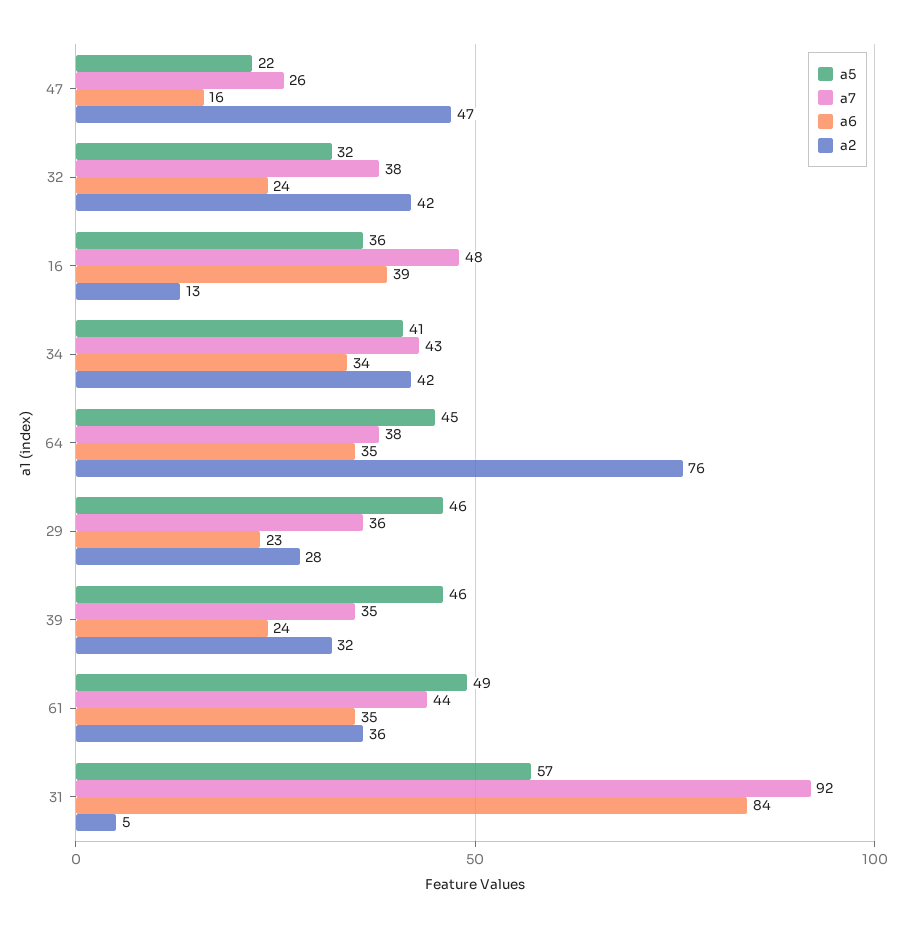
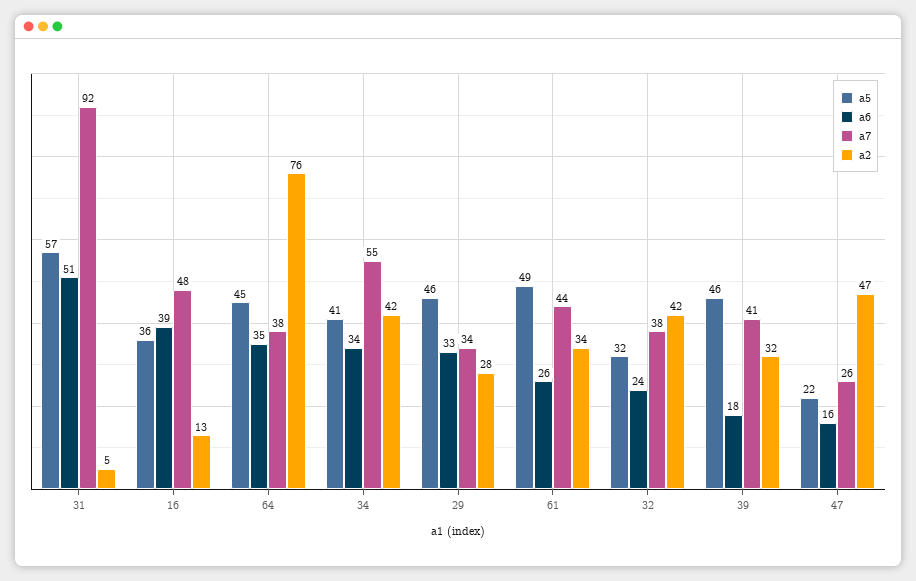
a7, 34: 43 -> 55
a7, 29: 36 -> 34
a6, 29: 23 -> 33
a7, 39: 35 -> 41
a6, 39: 24 -> 18
a6, 61: 35 -> 26
a2, 61: 36 -> 34
a6, 31: 84 -> 51

